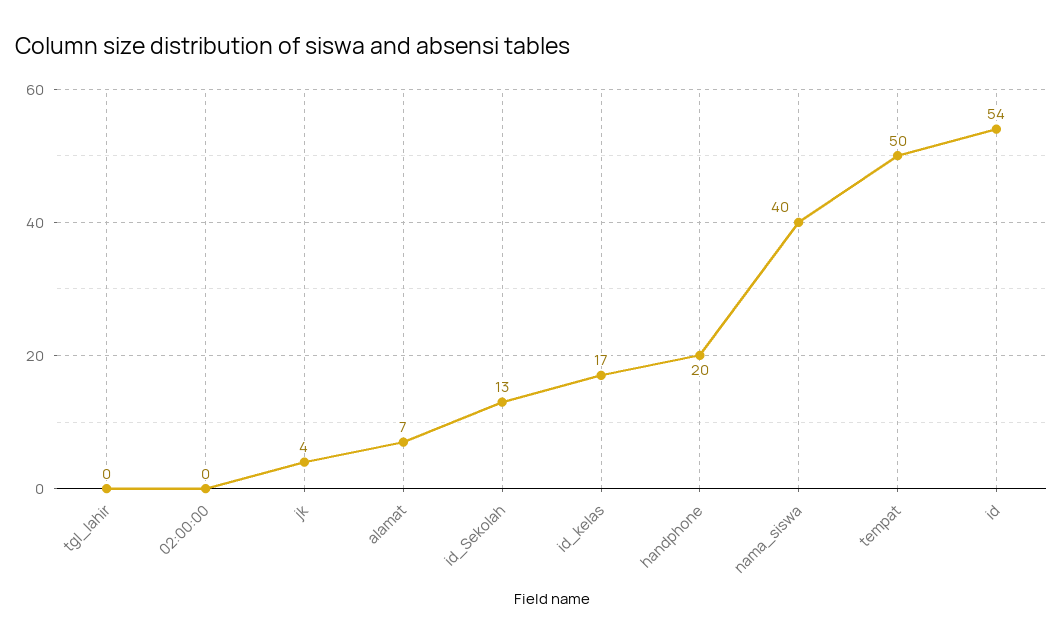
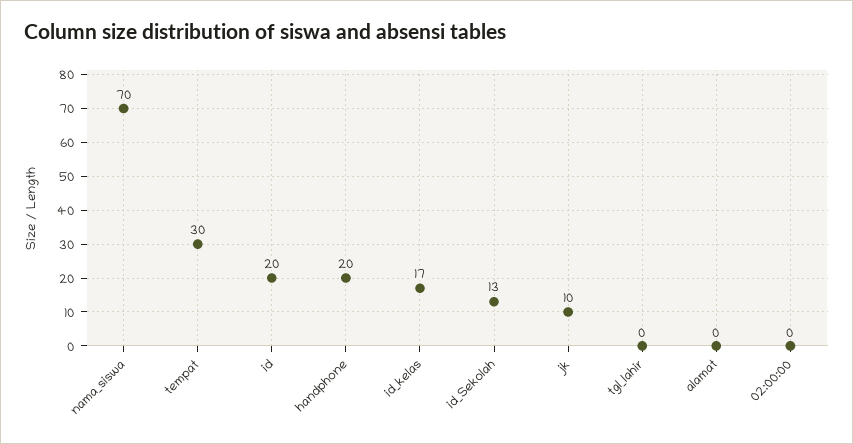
jk: 4 -> 10
alamat: 7 -> 0
nama_siswa: 40 -> 70
tempat: 50 -> 30
id: 54 -> 20

